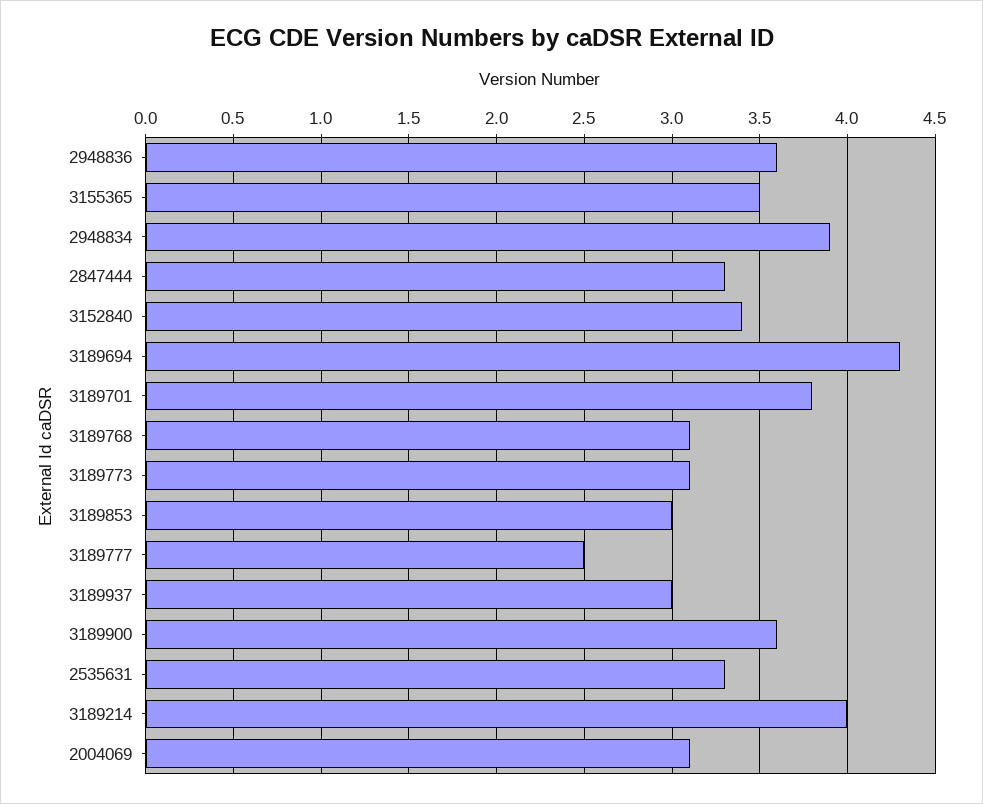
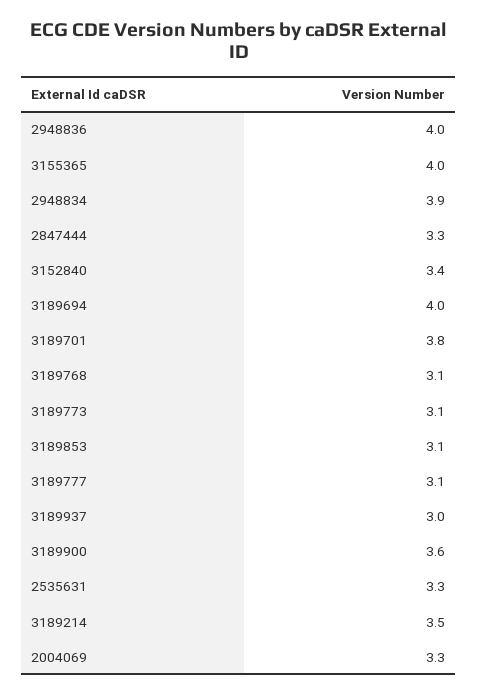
2948836: 3.6 -> 4
3155365: 3.5 -> 4
3189694: 4.3 -> 4
3189853: 3 -> 3.1
3189777: 2.5 -> 3.1
3189214: 4 -> 3.5
2004069: 3.1 -> 3.3

